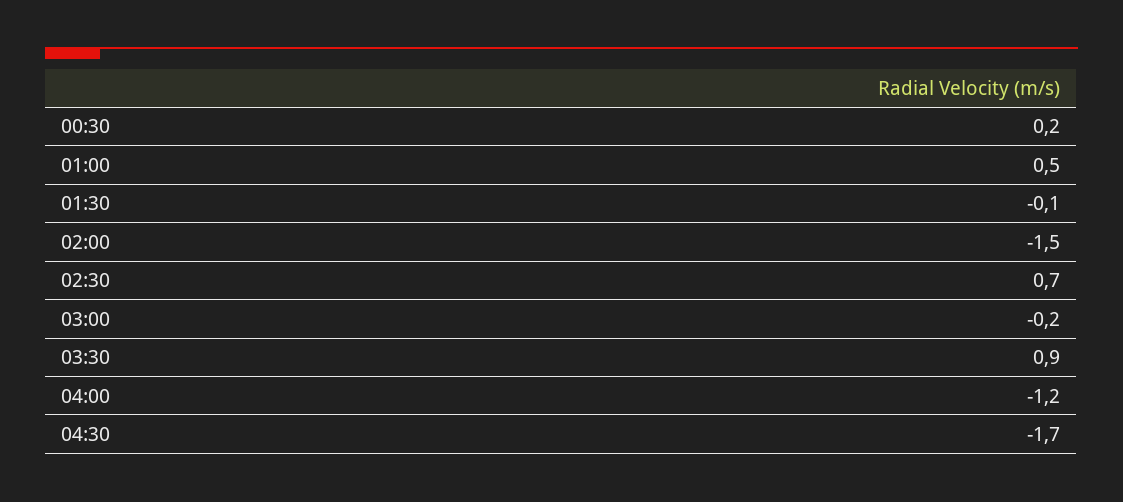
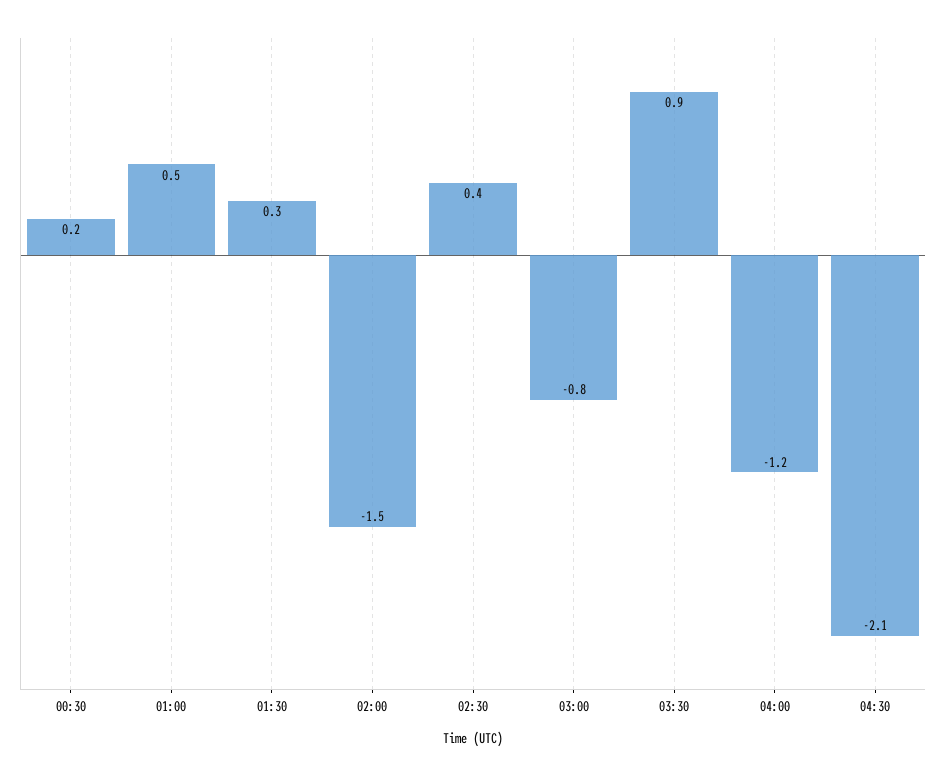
01:30: -0.1 -> 0.3
02:30: 0.7 -> 0.4
03:00: -0.2 -> -0.8
04:30: -1.7 -> -2.1

